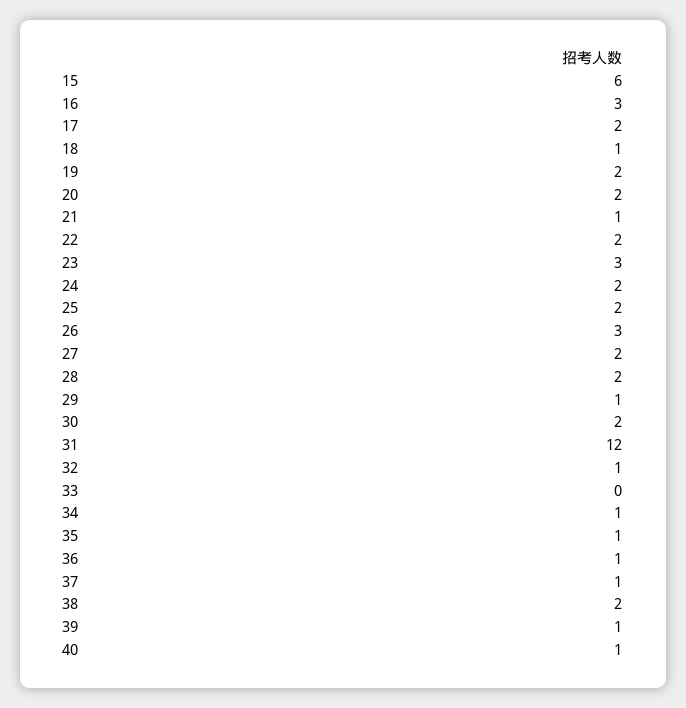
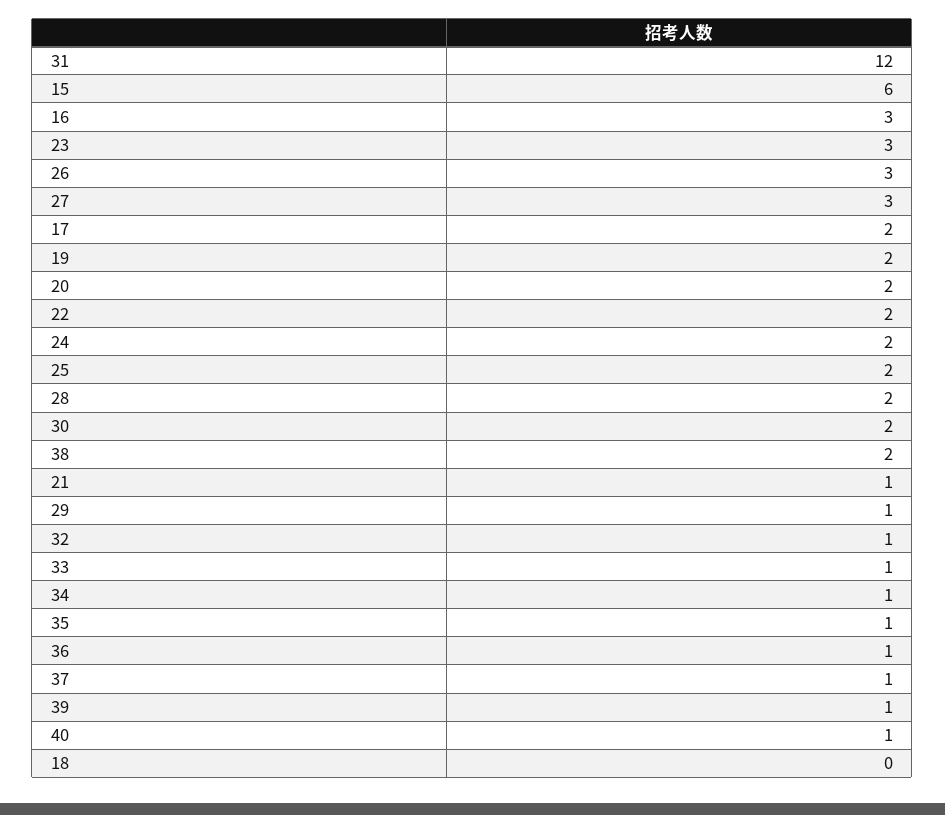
18: 1 -> 0
27: 2 -> 3
33: 0 -> 1

